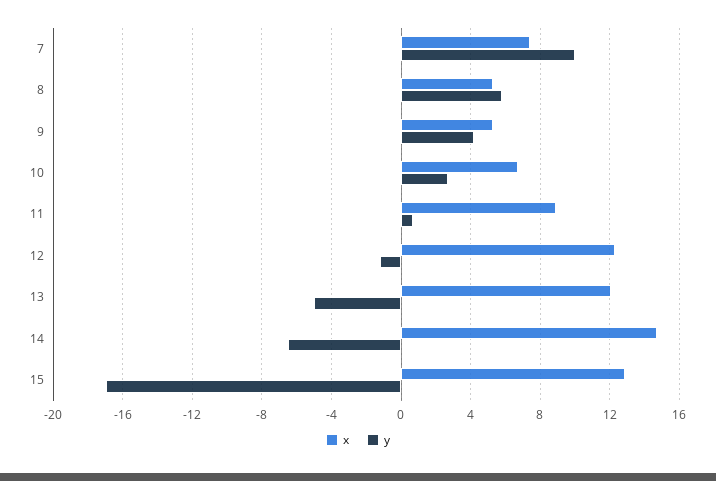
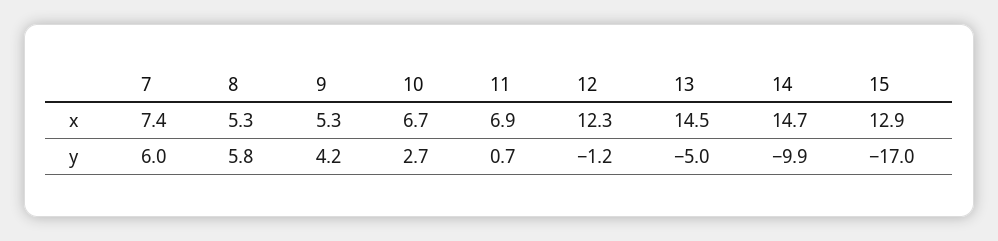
y, 7: 10 -> 6
x, 11: 9 -> 6.9
x, 13: 12 -> 14.5
y, 14: -6.5 -> -9.9

